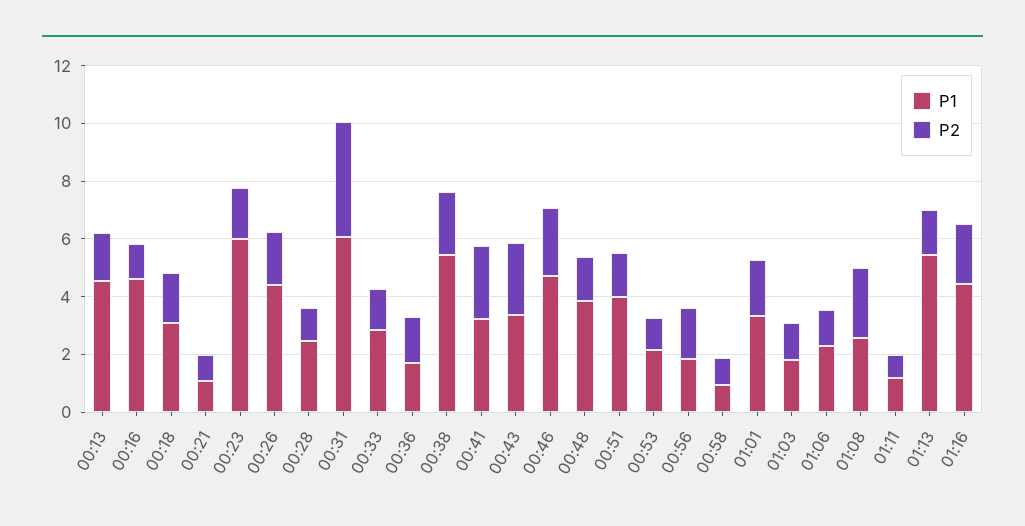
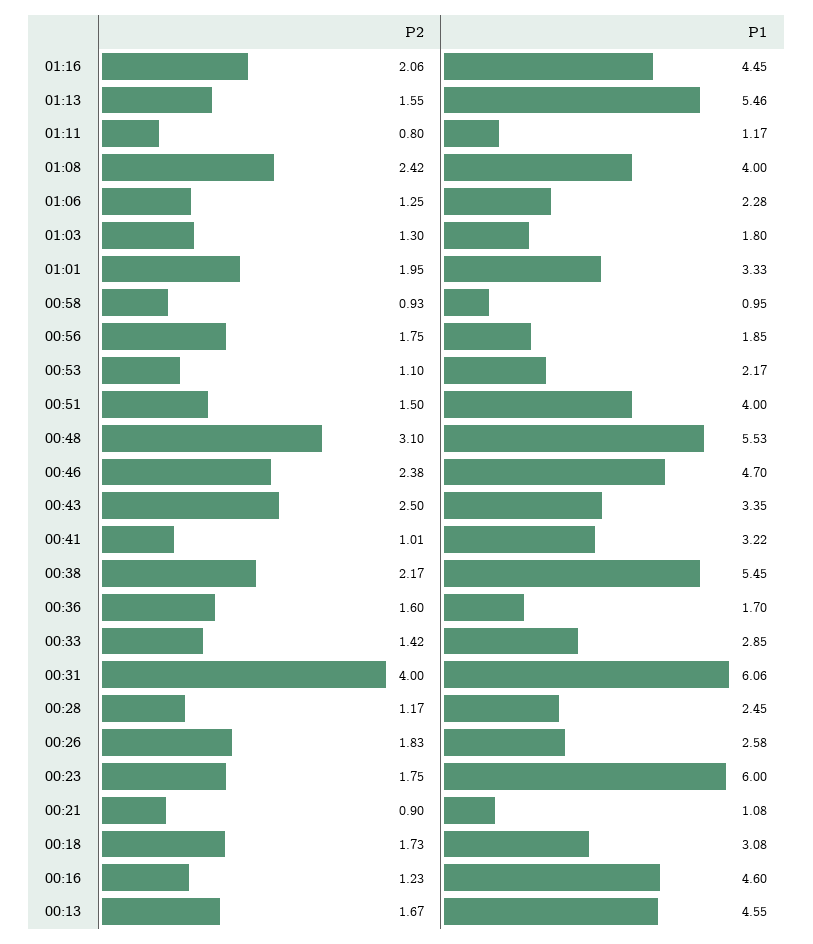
P1, 00:26: 4.5 -> 2.58
P2, 00:41: 2.5 -> 1.01
P1, 00:48: 4 -> 5.53
P2, 00:48: 1.5 -> 3.1
P1, 01:08: 2.5 -> 4

